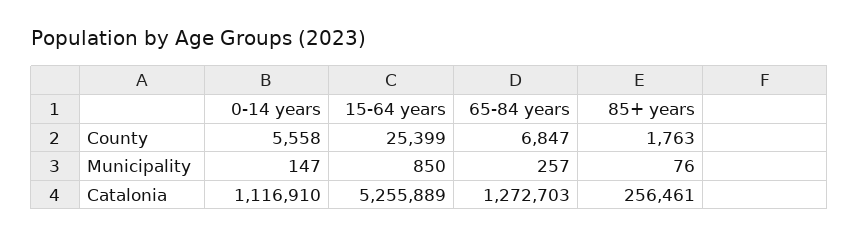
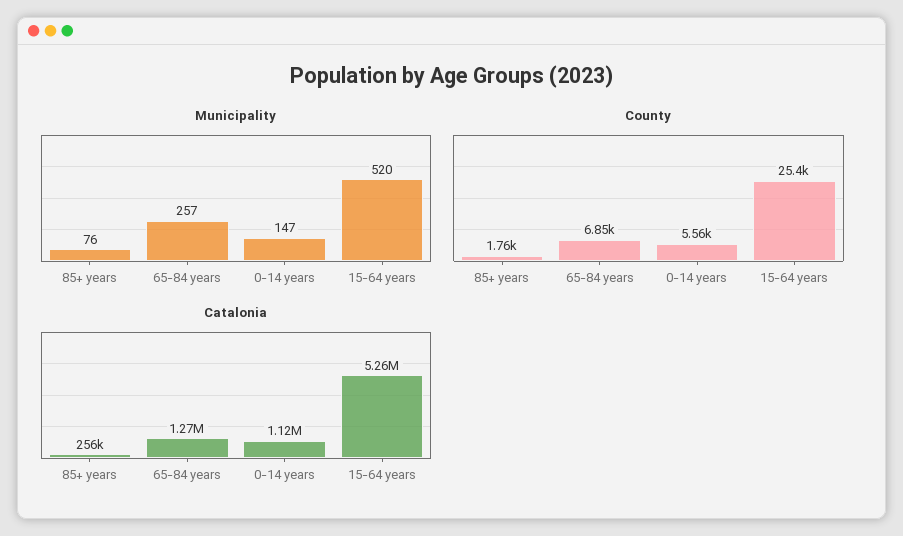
Municipality, 15-64 years: 850 -> 520

